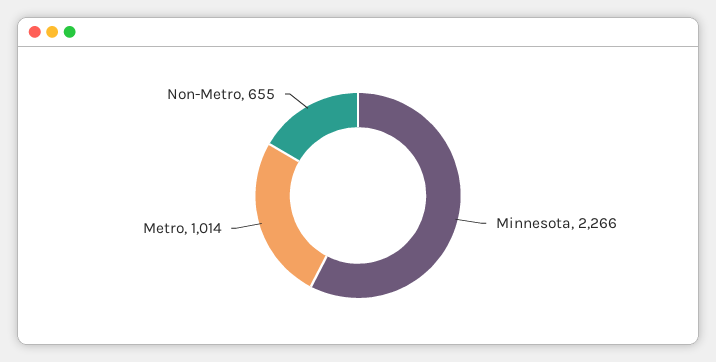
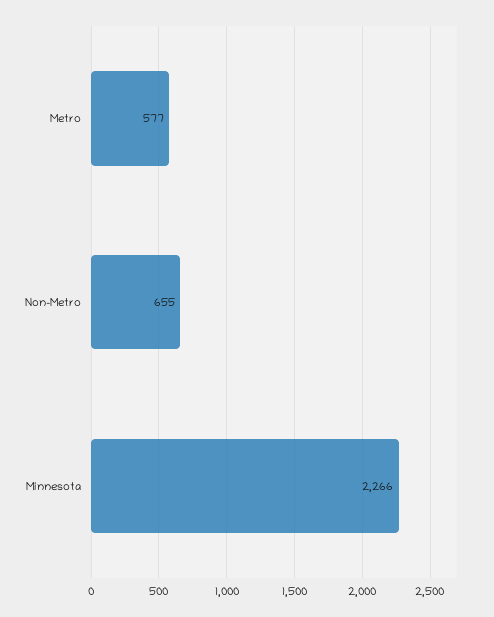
Metro: 1014 -> 577

